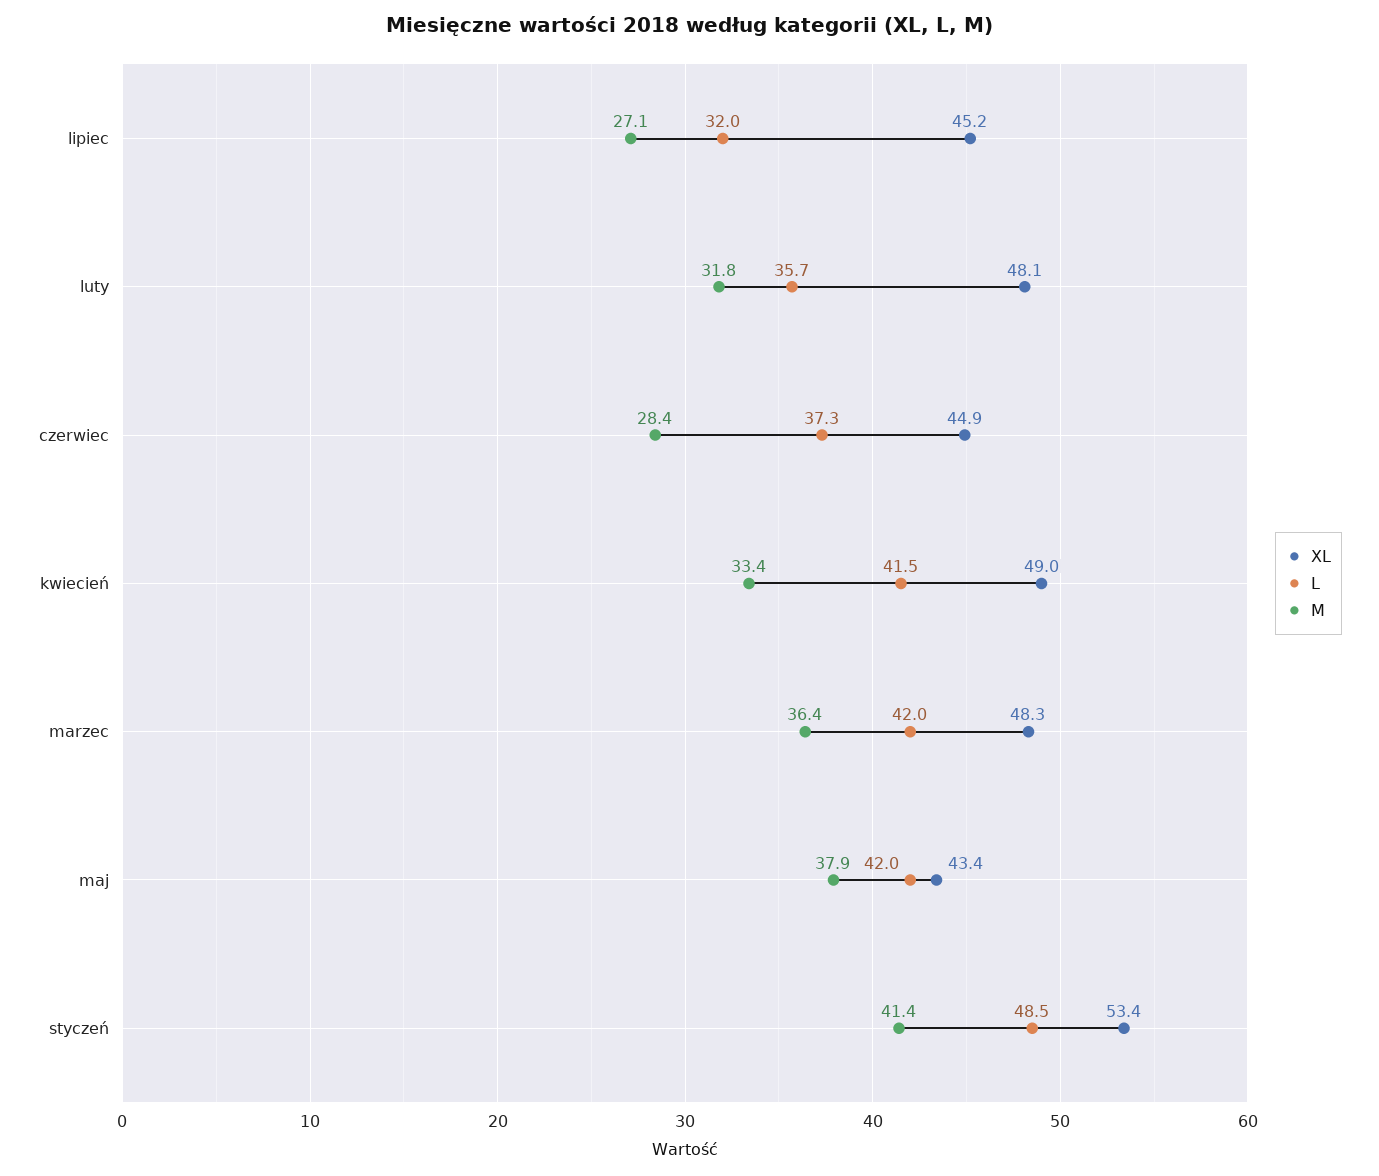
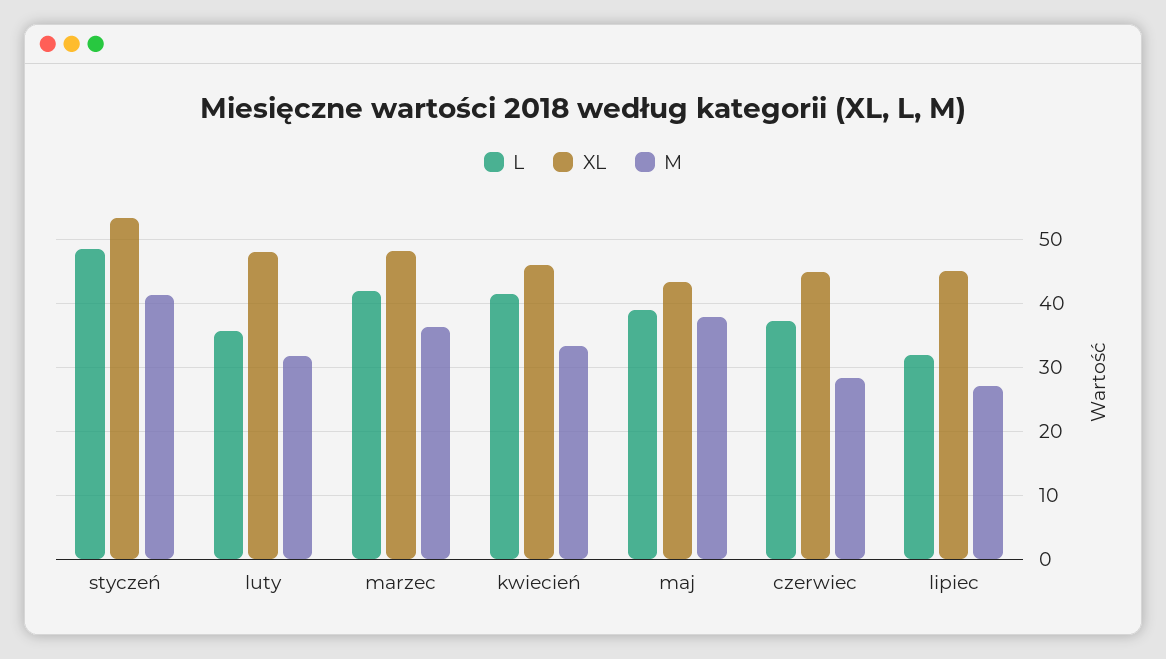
XL, kwiecień: 49 -> 46
L, maj: 42 -> 39

